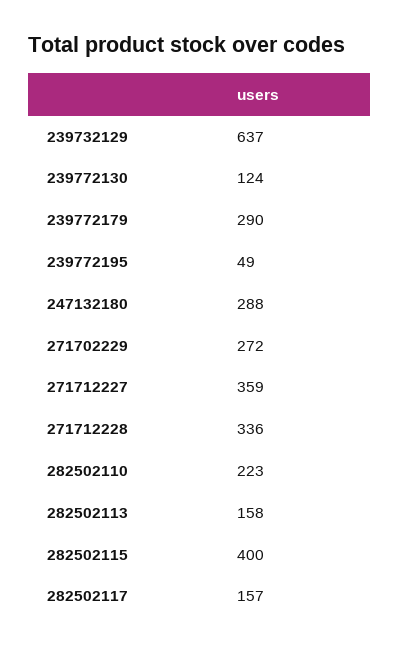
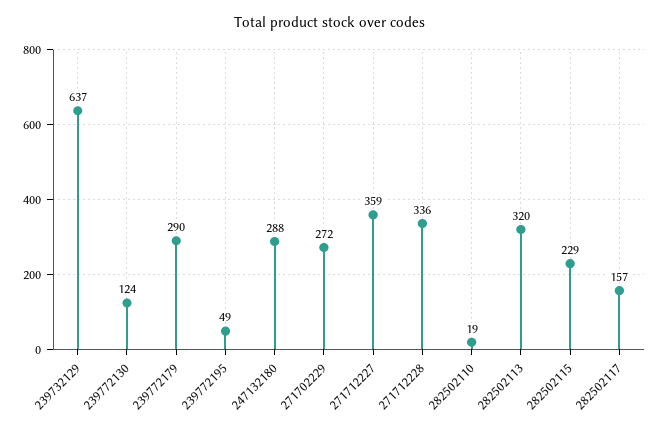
282502110: 223 -> 19
282502113: 158 -> 320
282502115: 400 -> 229

